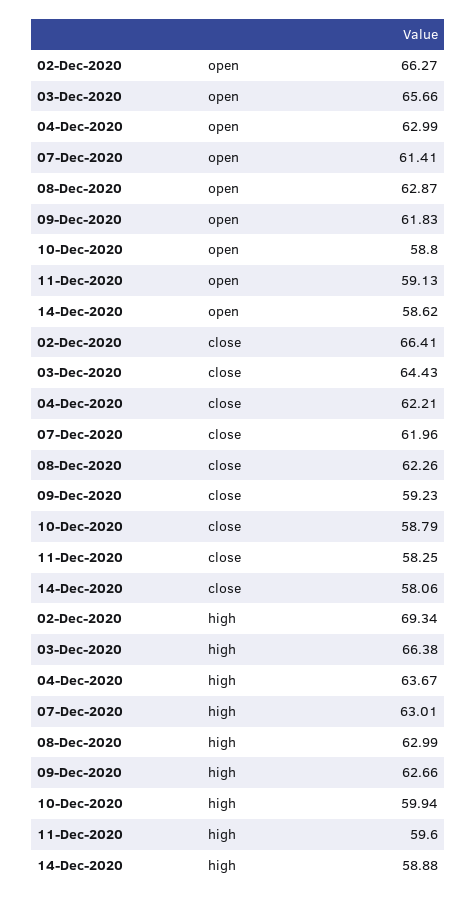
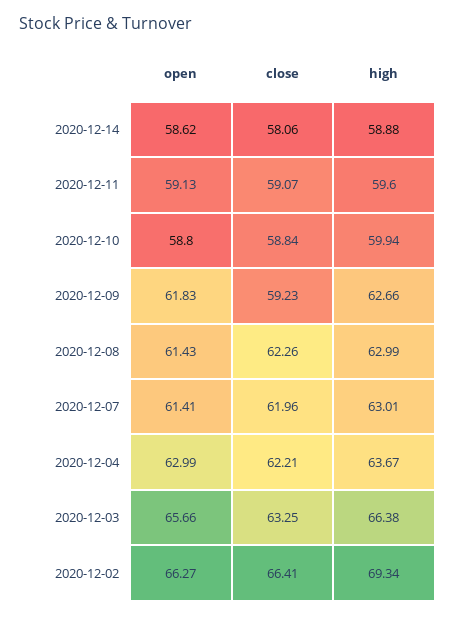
08-Dec-2020, open: 62.87 -> 61.43
03-Dec-2020, close: 64.43 -> 63.25
10-Dec-2020, close: 58.79 -> 58.84
11-Dec-2020, close: 58.25 -> 59.07

